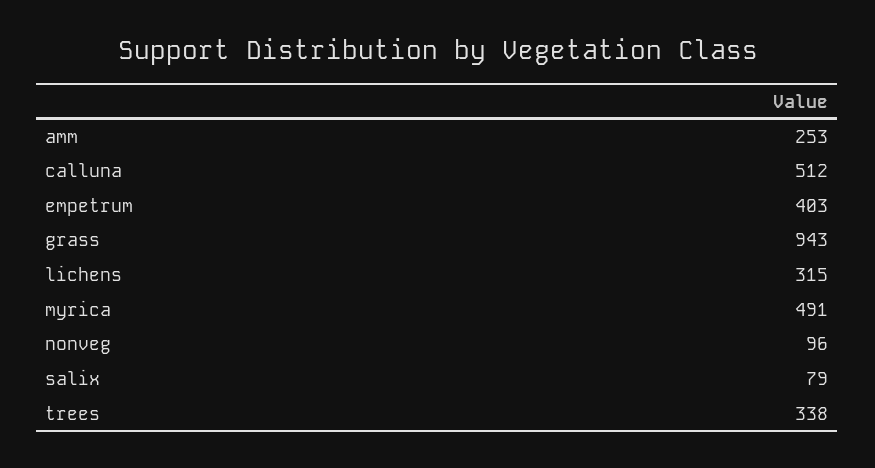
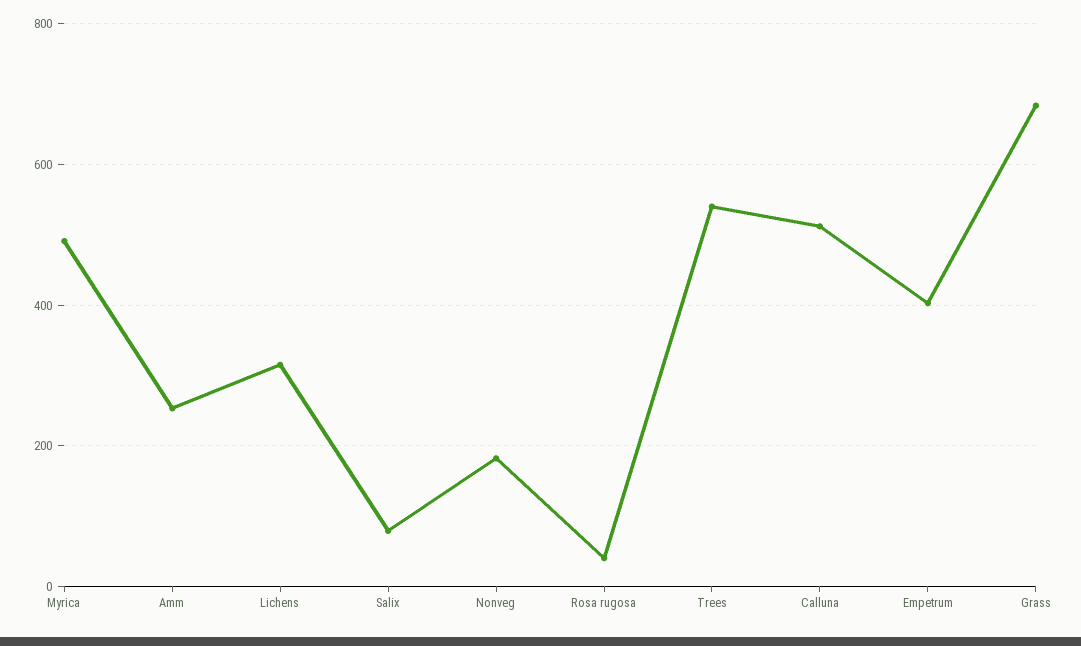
grass: 943 -> 680
nonveg: 96 -> 180
trees: 338 -> 540
Rosa rugosa: none -> 40

